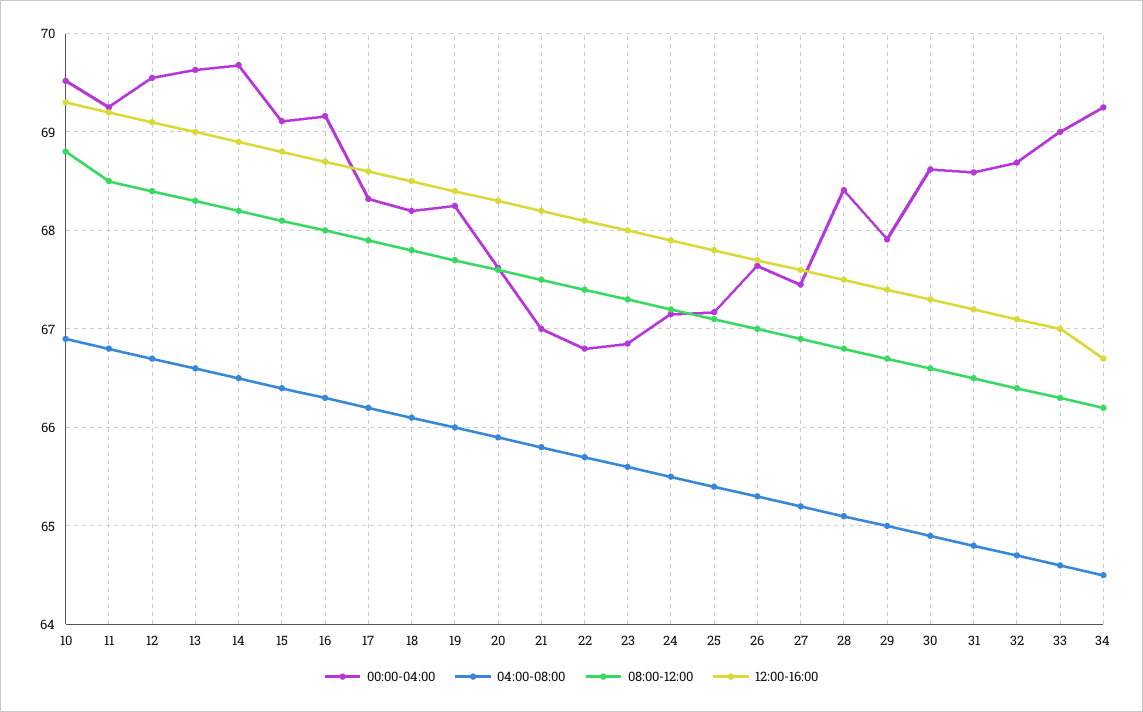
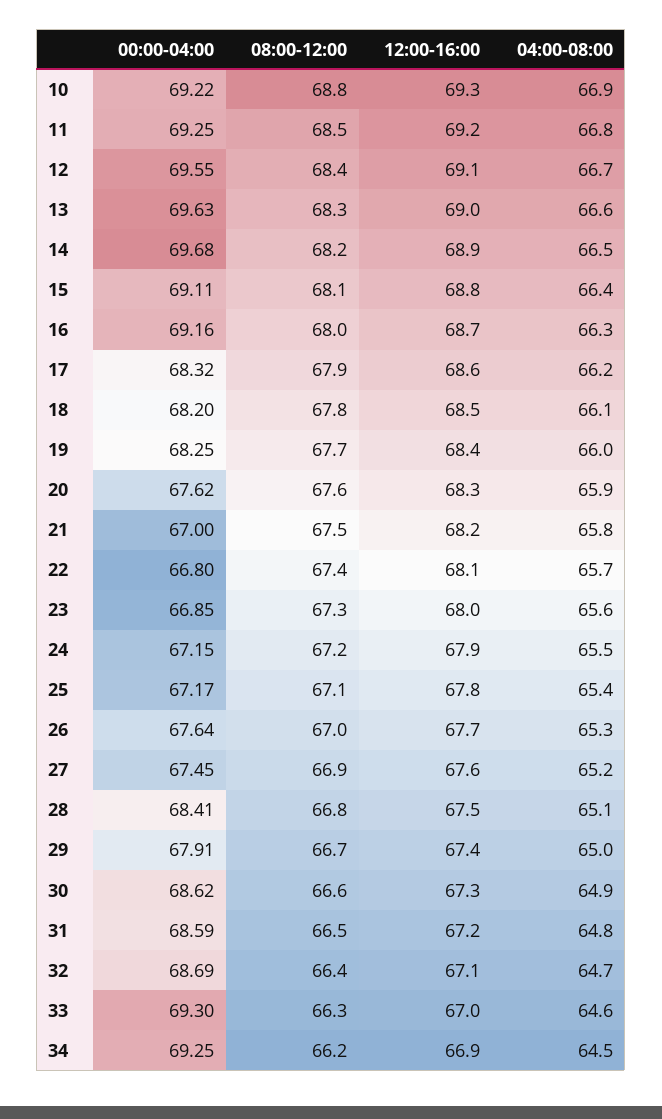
00:00-04:00, 10: 69.5 -> 69.22
00:00-04:00, 33: 69 -> 69.3
12:00-16:00, 34: 66.7 -> 66.9

